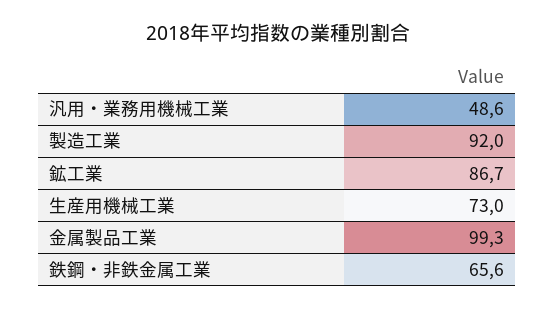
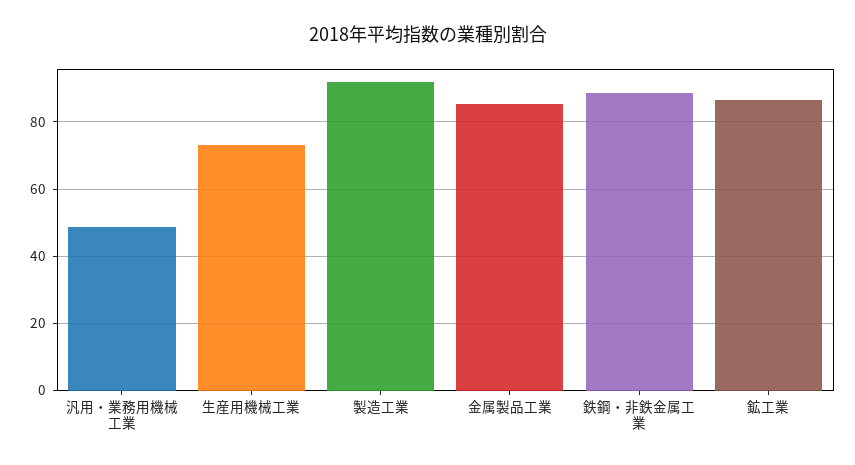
金属製品工業: 99.3 -> 86
鉄鋼・非鉄金属工業: 65.6 -> 88

